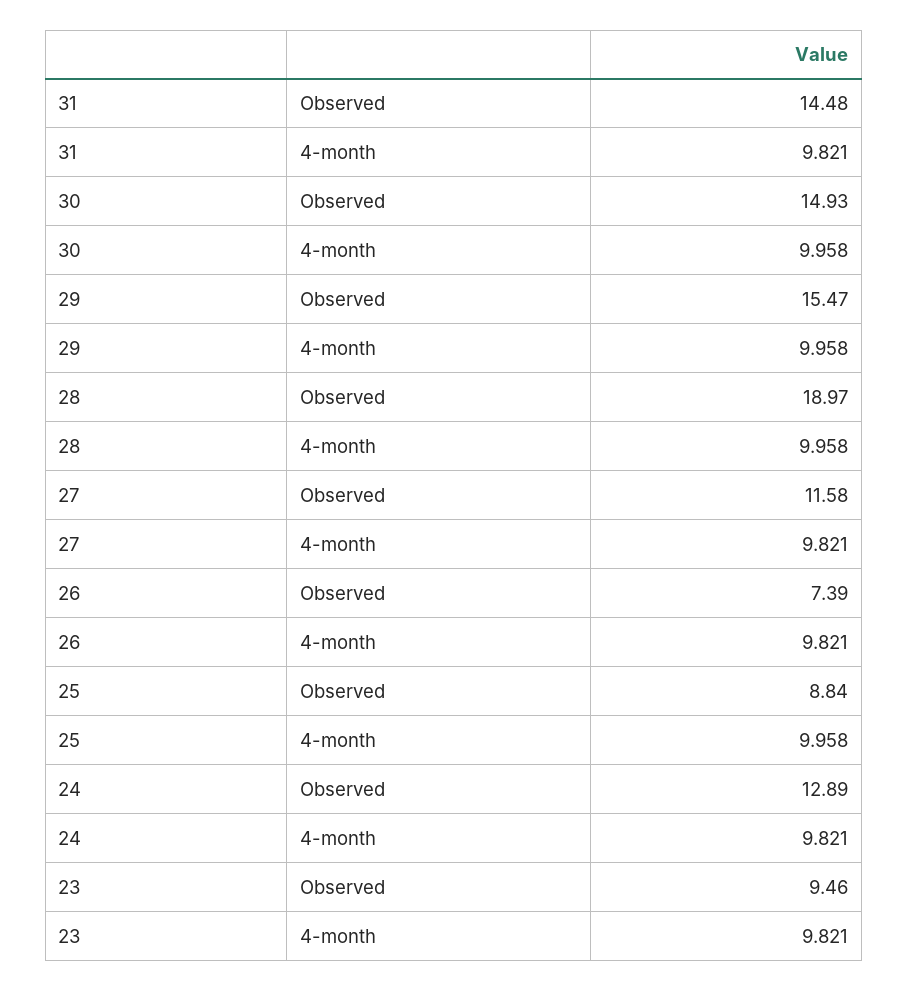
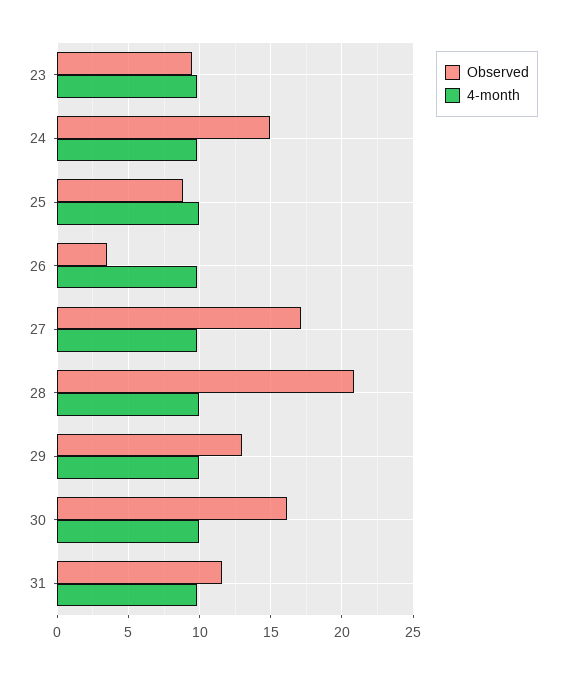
Observed, 31: 14.48 -> 11.5
Observed, 30: 14.93 -> 16
Observed, 29: 15.47 -> 13
Observed, 28: 18.97 -> 21
Observed, 27: 11.58 -> 17
Observed, 26: 7.39 -> 3.5
Observed, 24: 12.89 -> 15

